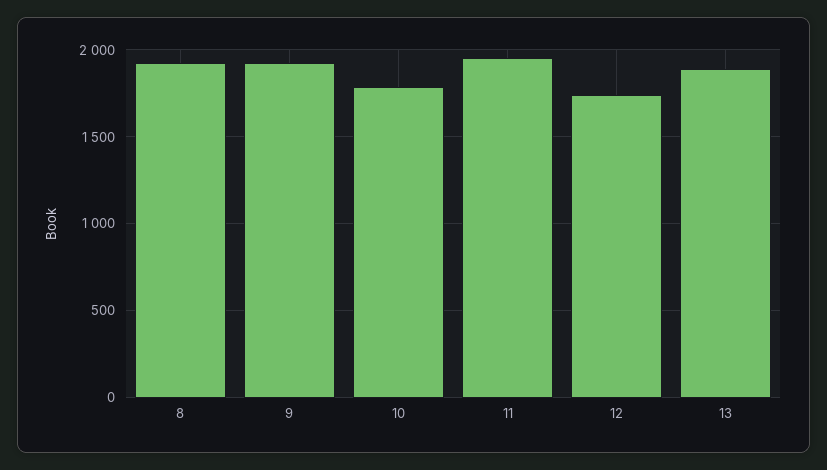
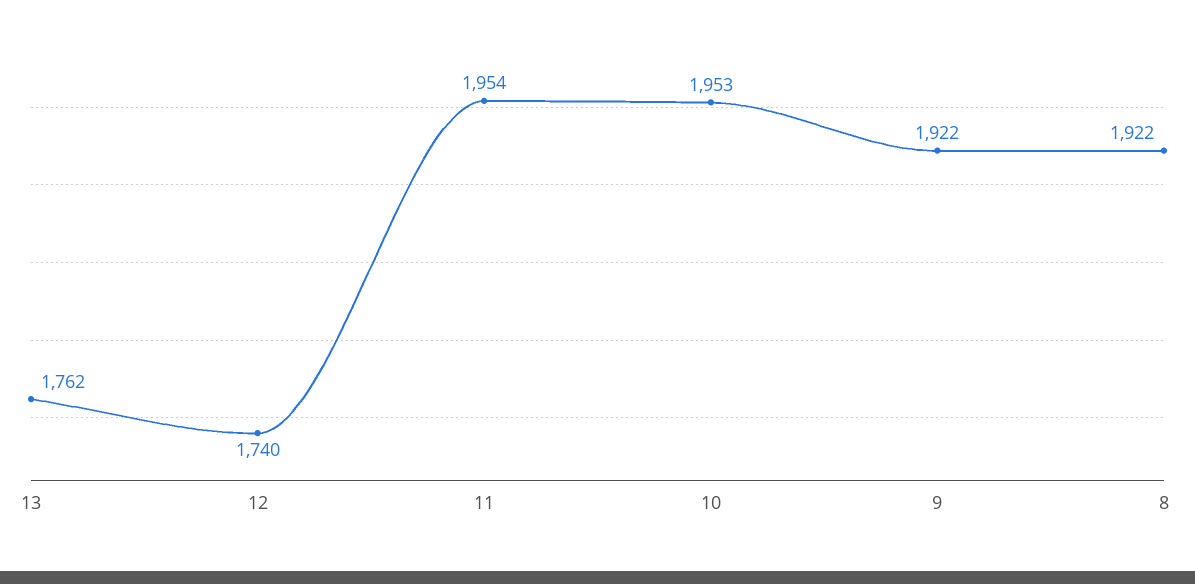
10: 1800 -> 1953
13: 1900 -> 1762

